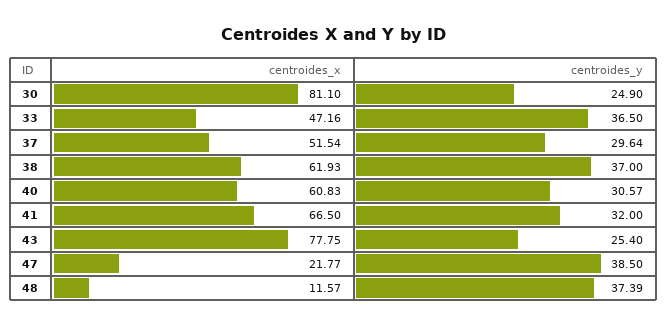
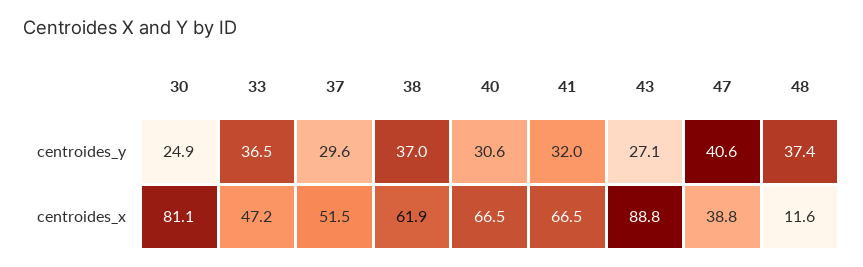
centroides_x, 40: 60.83 -> 66.5
centroides_x, 43: 77.75 -> 88.8
centroides_y, 43: 25.4 -> 27.1
centroides_x, 47: 21.77 -> 38.8
centroides_y, 47: 38.5 -> 40.6

